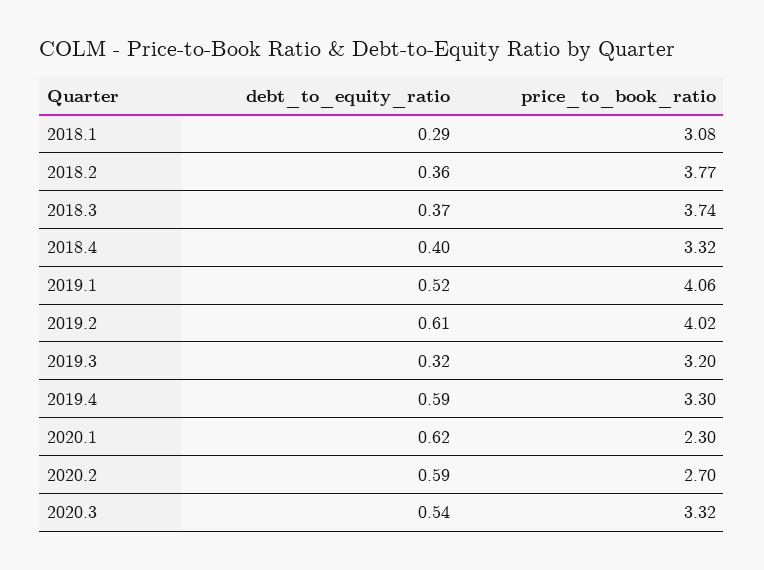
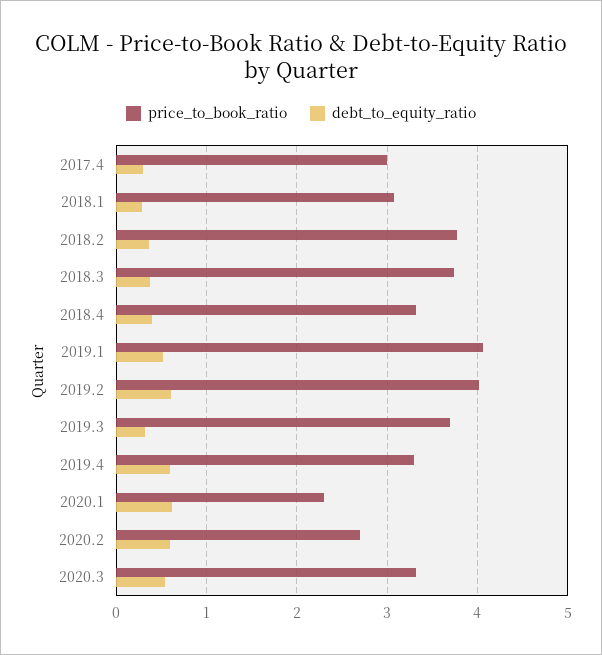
price_to_book_ratio, 2019.3: 3.2 -> 3.7
price_to_book_ratio, 2017.4: none -> 3
debt_to_equity_ratio, 2017.4: none -> 0.3

